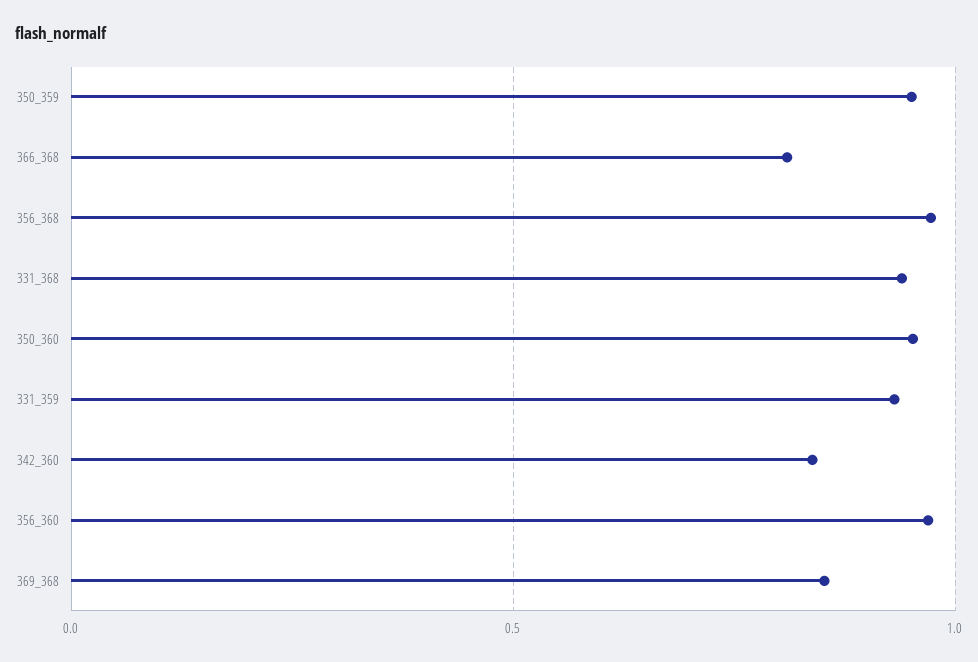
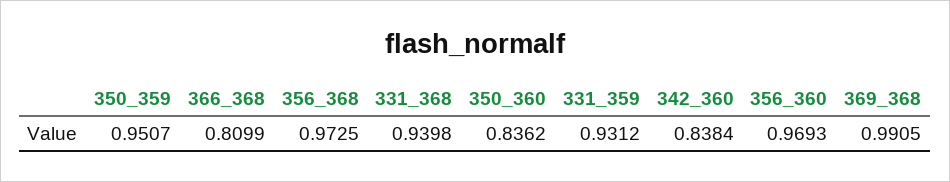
350_360: 0.95 -> 0.8362
369_368: 0.85 -> 0.9905

